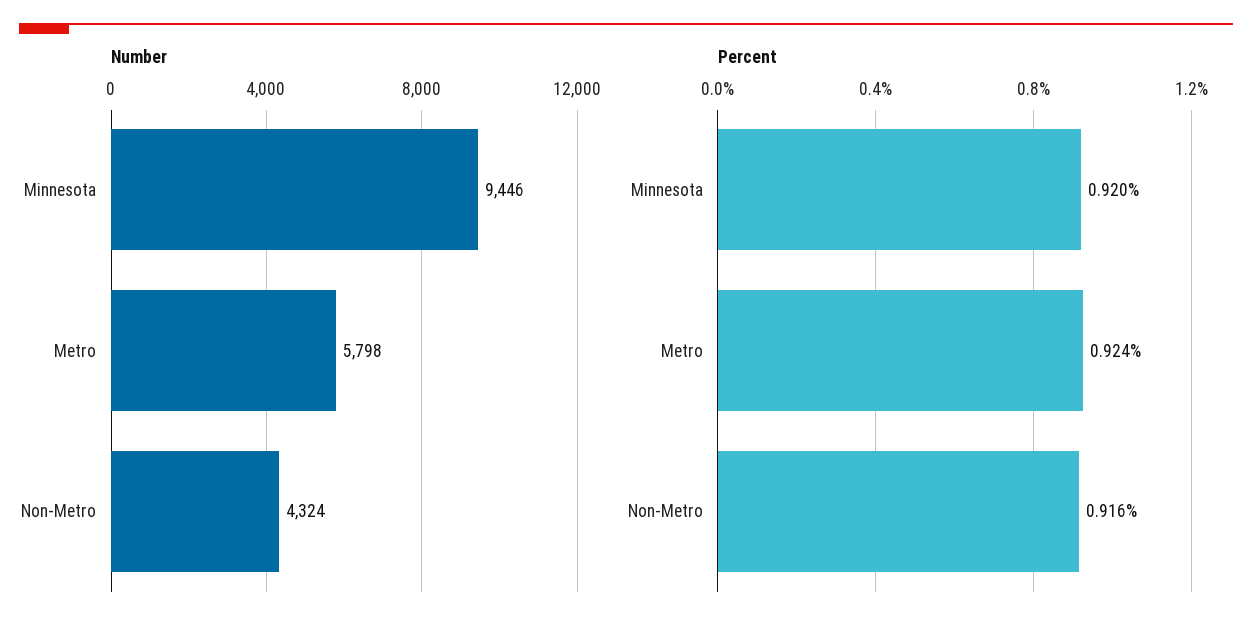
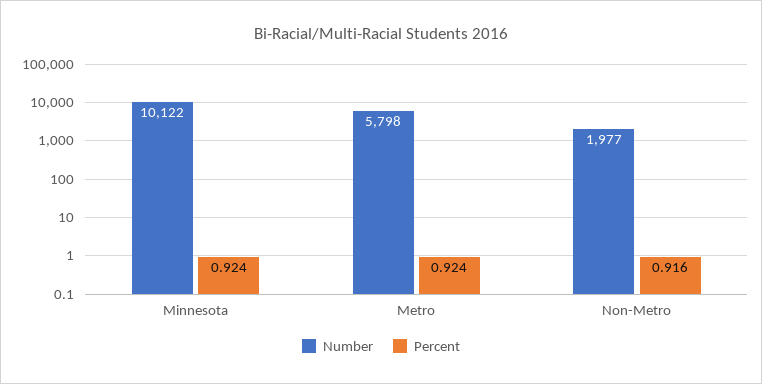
Number, Minnesota: 9446 -> 10122
Number, Non-Metro: 4324 -> 1977
Percent, Minnesota: 0.92 -> 0.924

